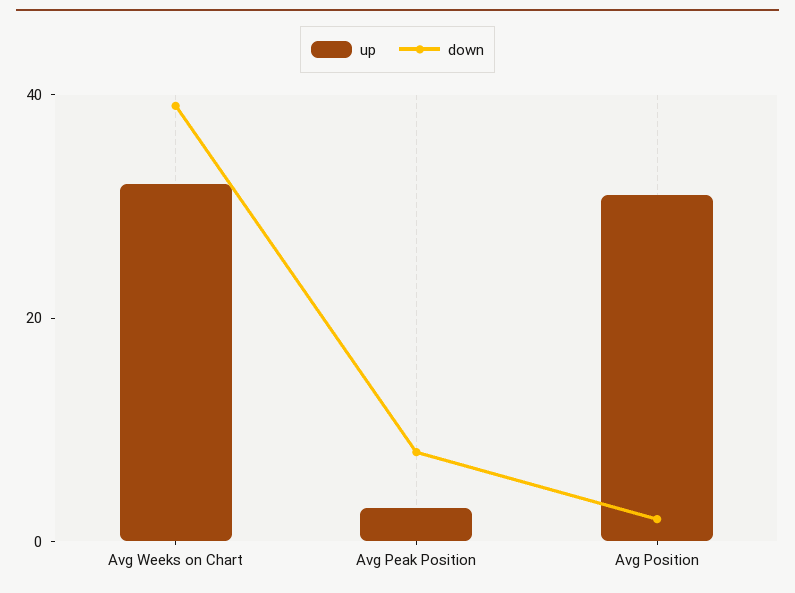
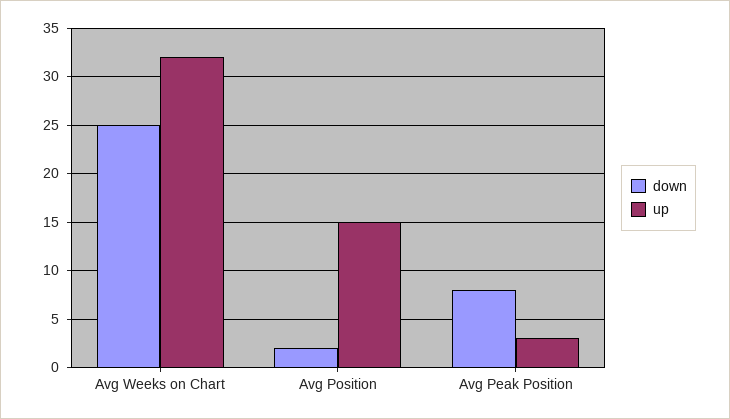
down, Avg Weeks on Chart: 40 -> 25
up, Avg Position: 30 -> 15

